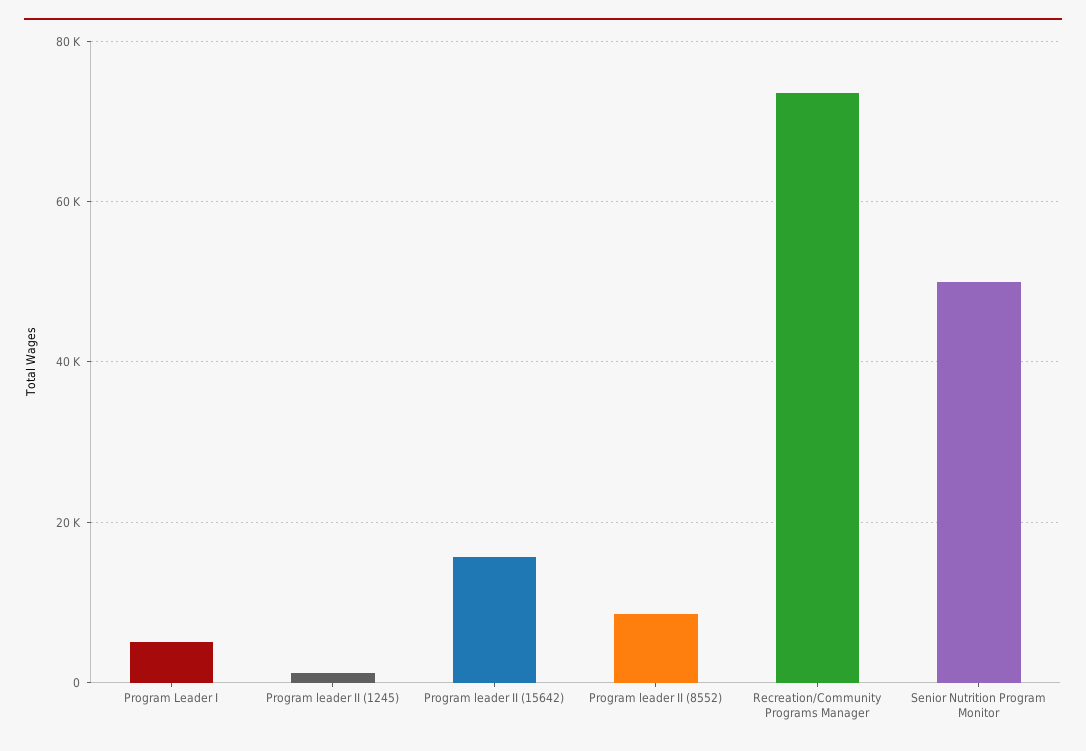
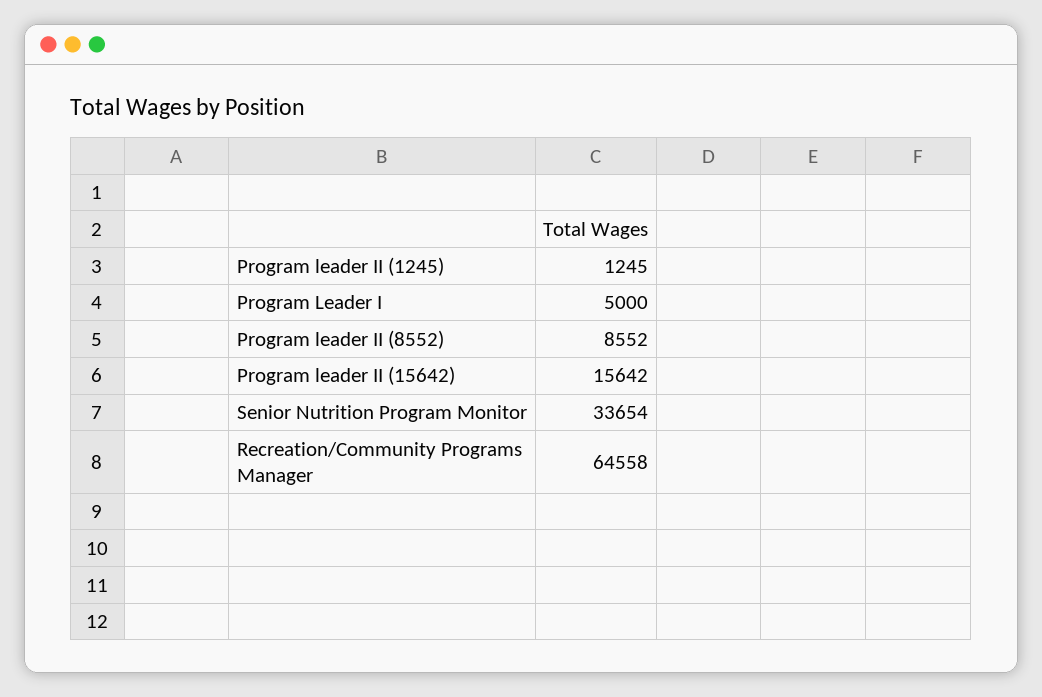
Recreation/Community Programs Manager: 74000 -> 64558
Senior Nutrition Program Monitor: 50000 -> 33654

